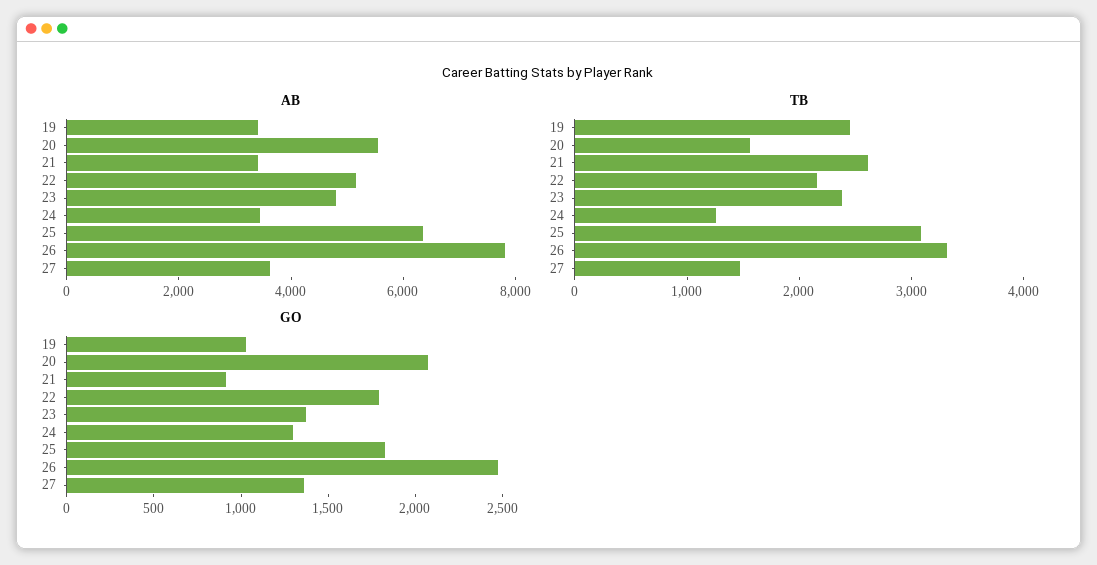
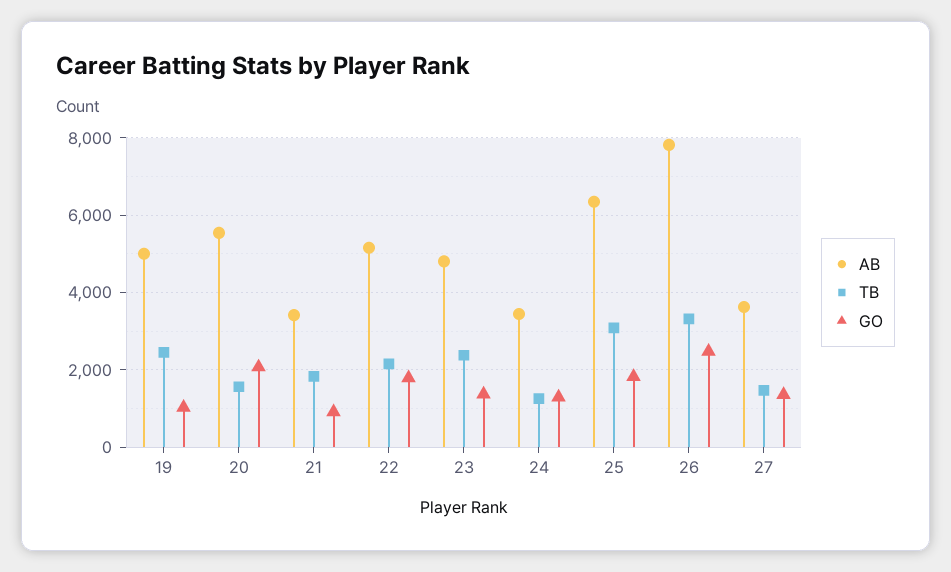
AB, 19: 3500 -> 5000
TB, 21: 2600 -> 1800

